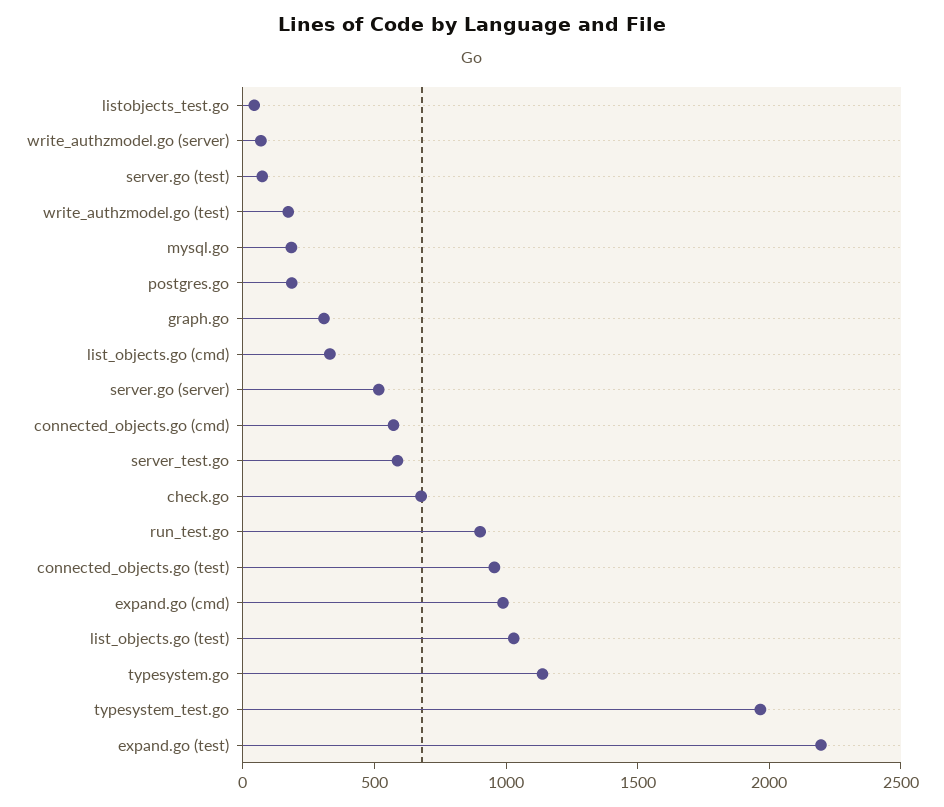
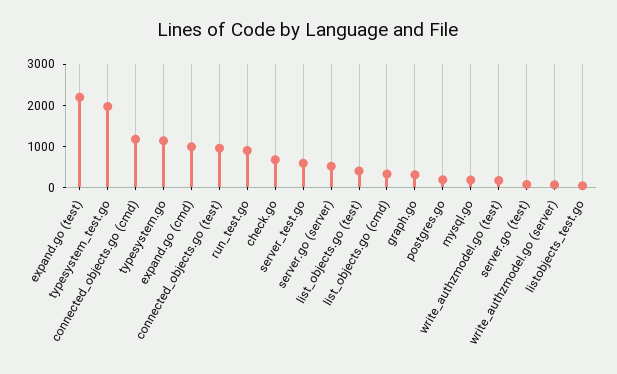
connected_objects.go (cmd): 600 -> 1200
list_objects.go (test): 1000 -> 400

